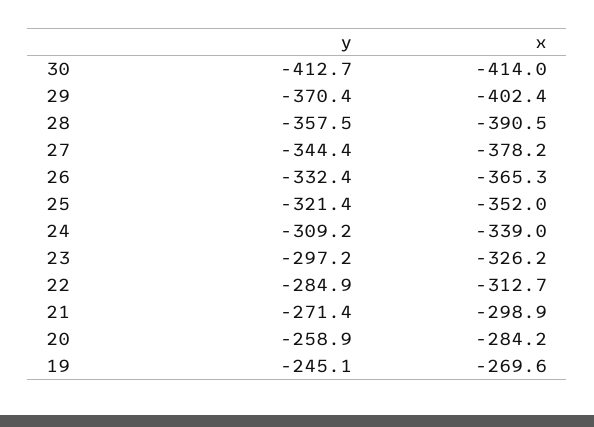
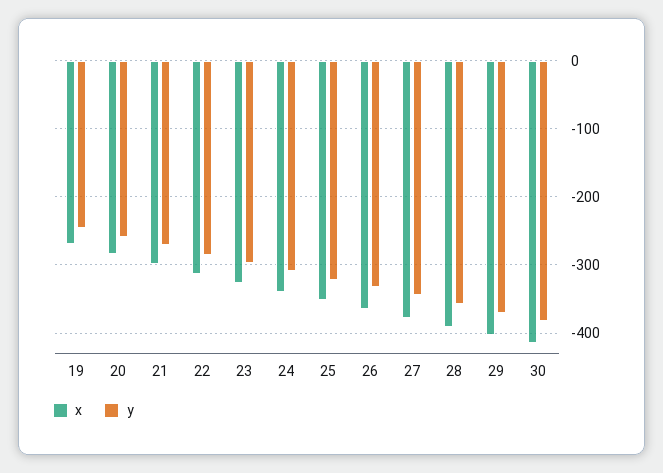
y, 30: -412.7 -> -380

